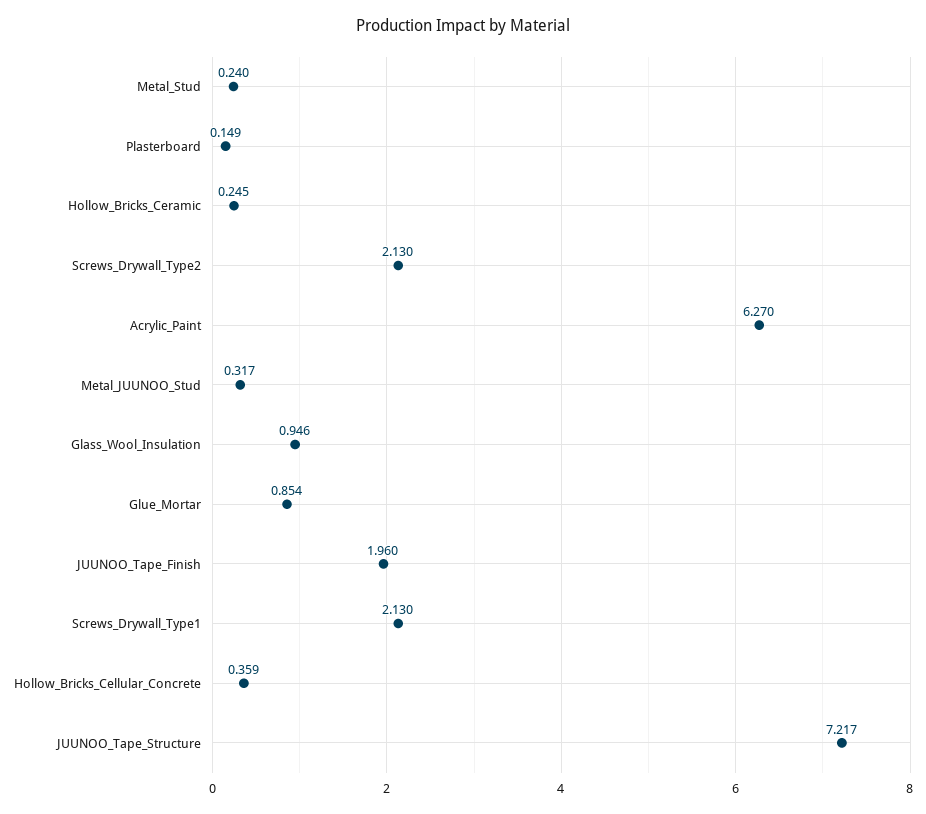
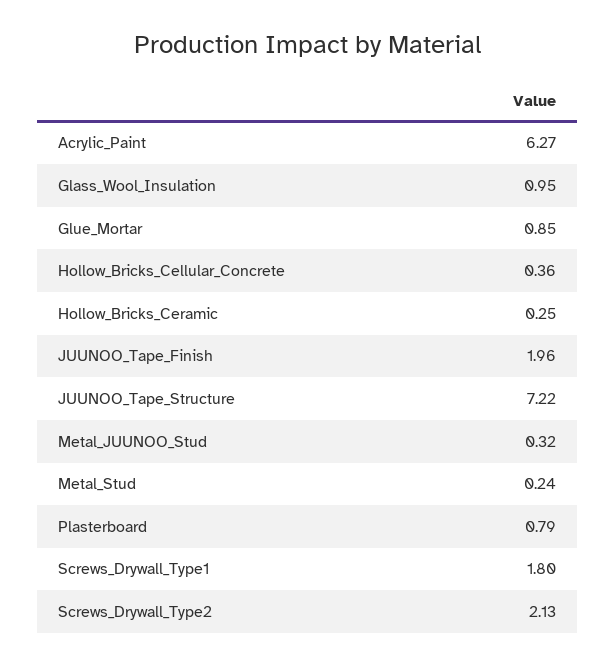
Plasterboard: 0.149 -> 0.79
Screws_Drywall_Type1: 2.13 -> 1.8

